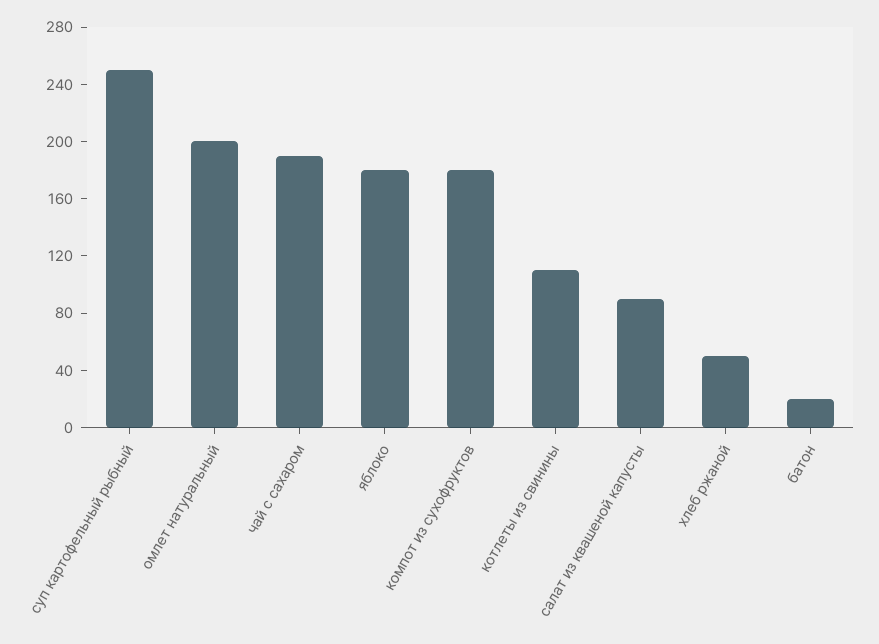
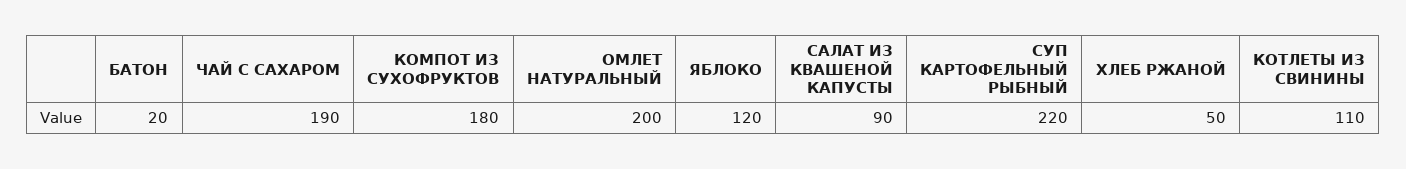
суп картофельный рыбный: 250 -> 220
яблоко: 180 -> 120

